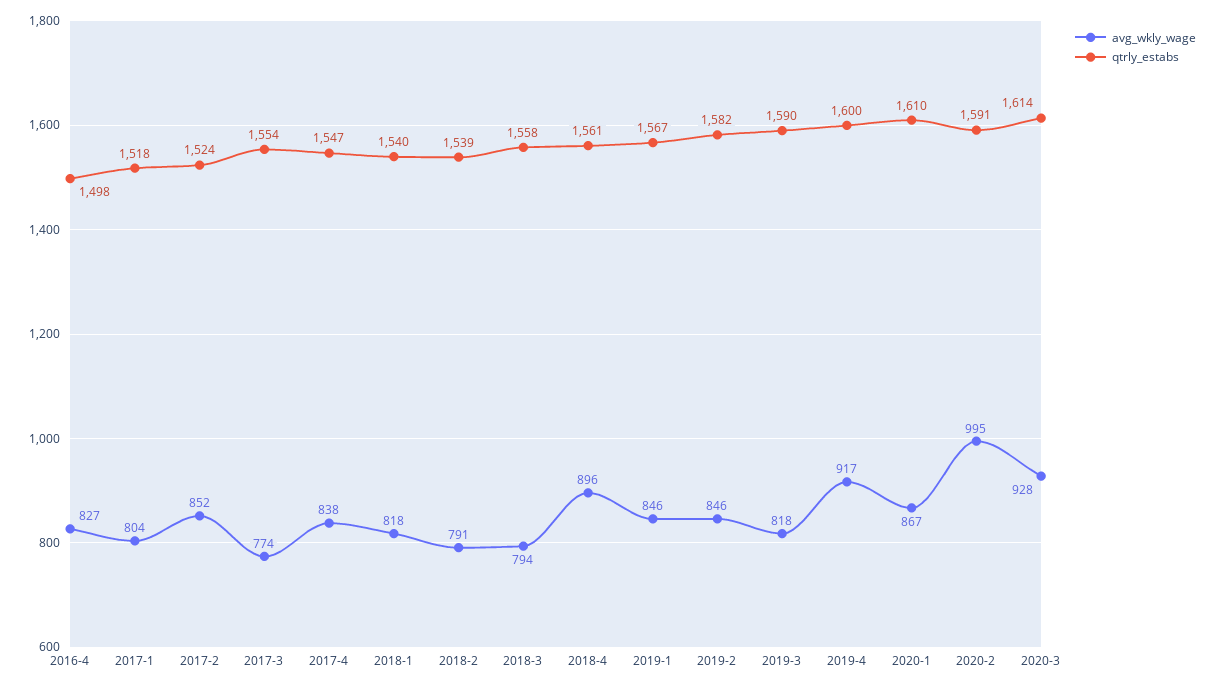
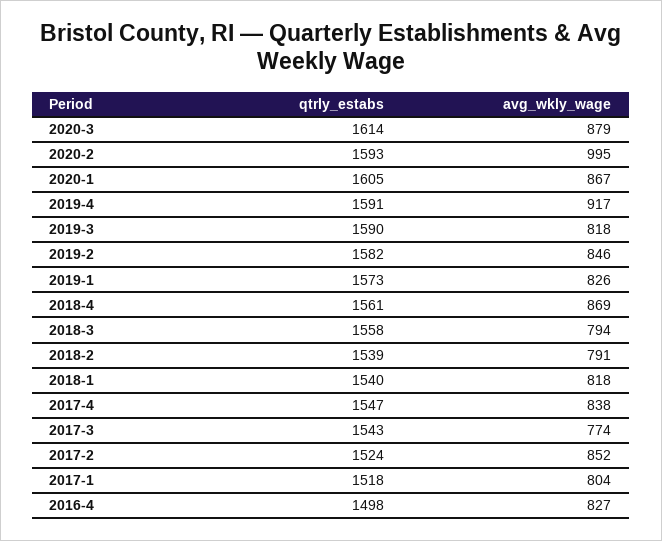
qtrly_estabs, 2017-3: 1554 -> 1543
avg_wkly_wage, 2018-4: 896 -> 869
avg_wkly_wage, 2019-1: 846 -> 826
qtrly_estabs, 2019-1: 1567 -> 1573
qtrly_estabs, 2019-4: 1600 -> 1591
qtrly_estabs, 2020-1: 1610 -> 1605
qtrly_estabs, 2020-2: 1591 -> 1593
avg_wkly_wage, 2020-3: 928 -> 879

